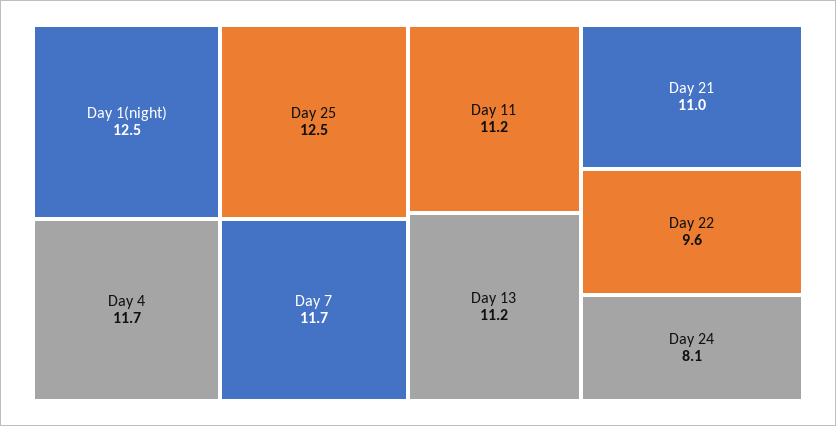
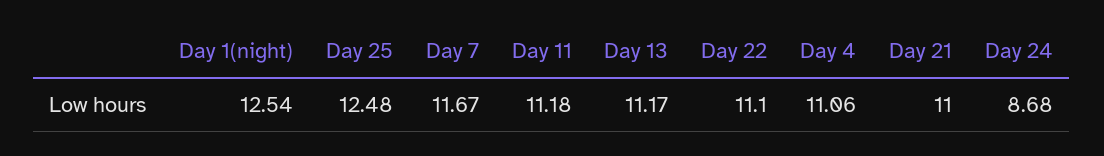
Day 4: 11.7 -> 11.06
Day 22: 9.6 -> 11.1
Day 24: 8.1 -> 8.68

